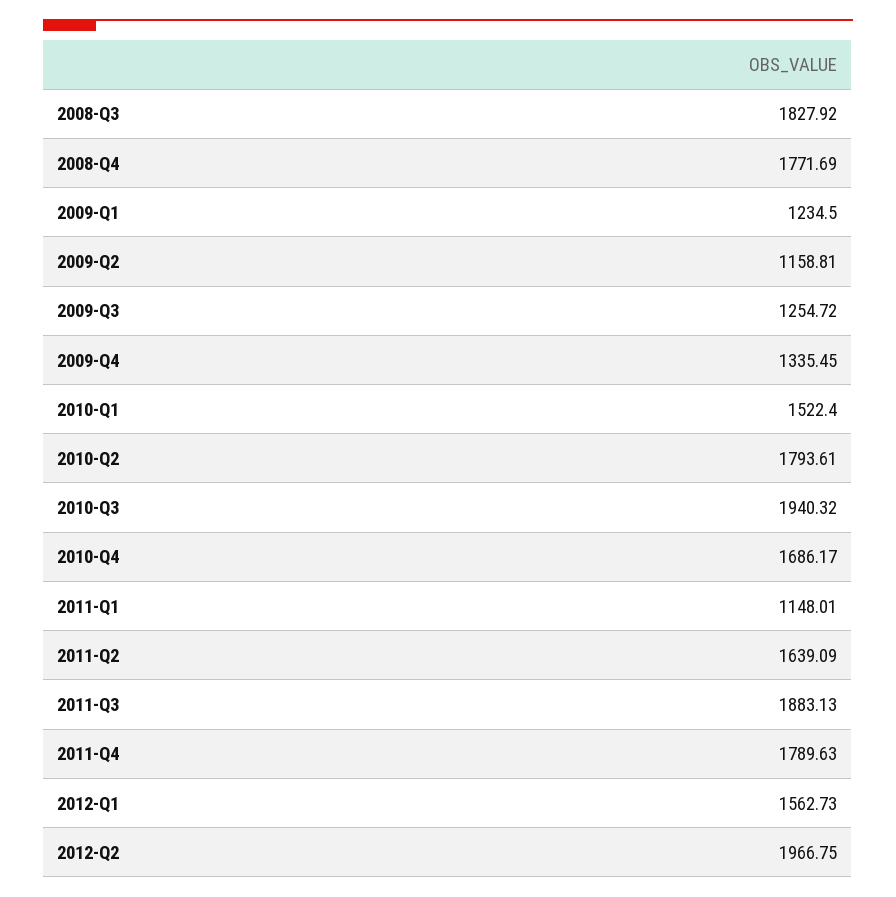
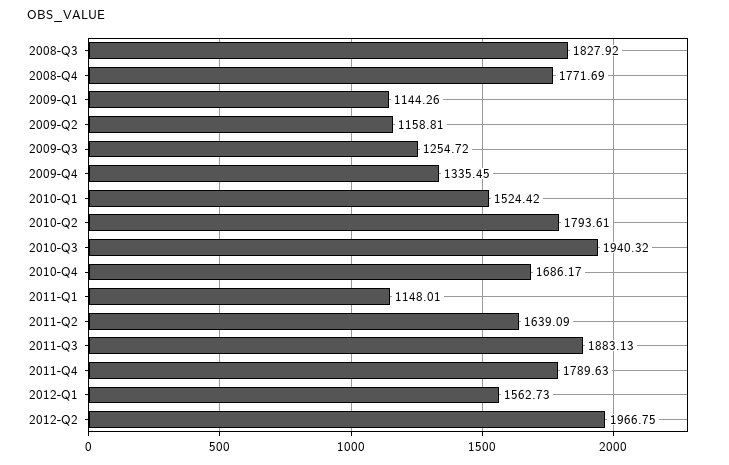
2009-Q1: 1234.5 -> 1144.26
2010-Q1: 1522.4 -> 1524.42

